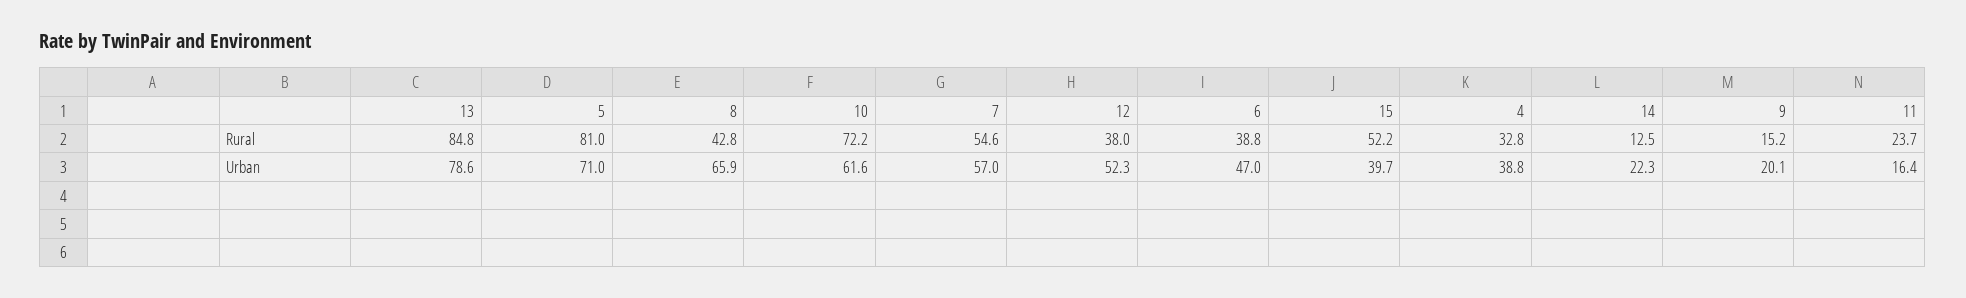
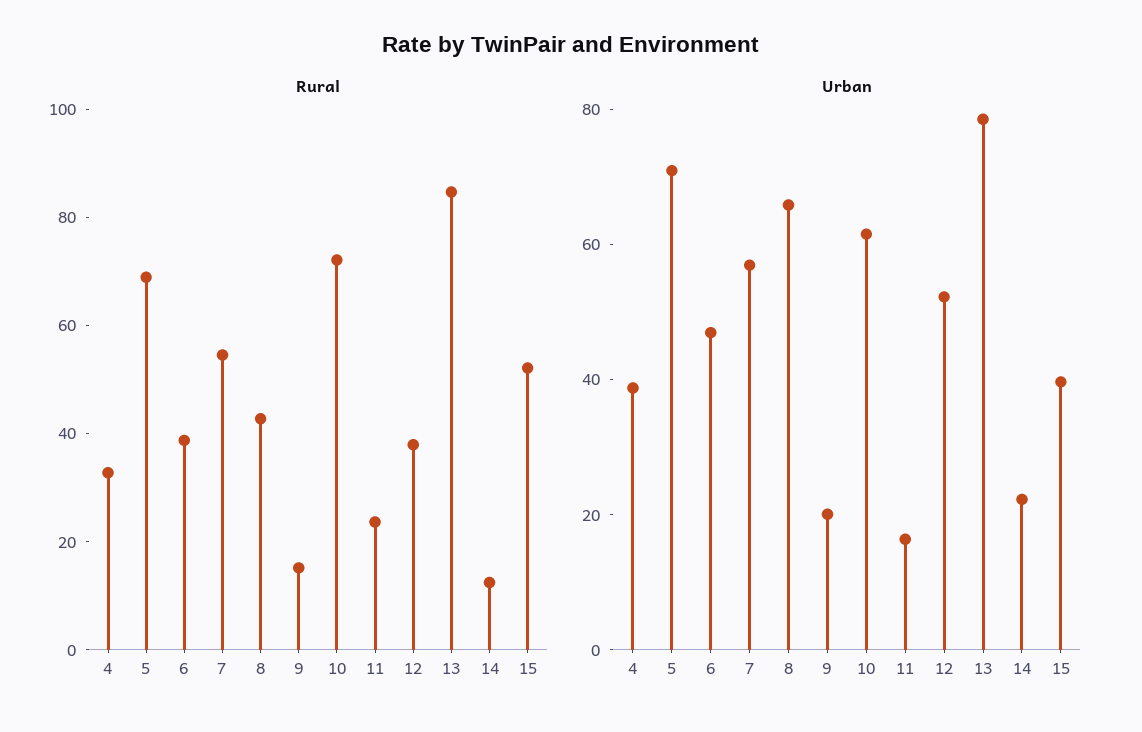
Rural, 5: 81 -> 70

